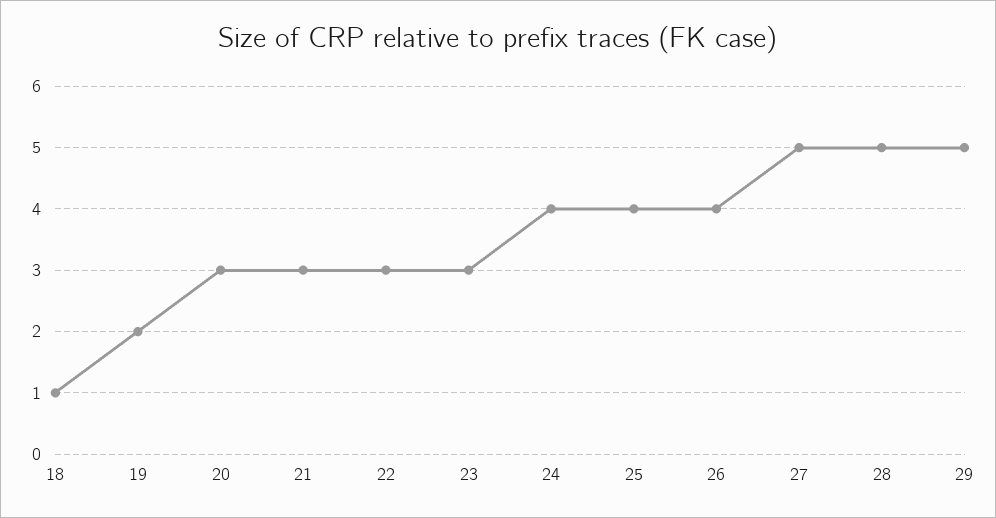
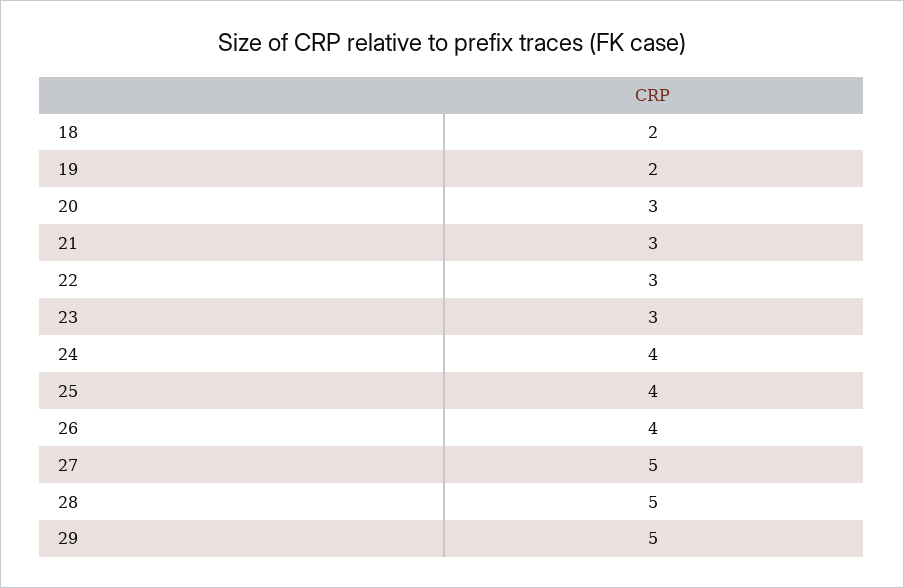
18: 1 -> 2

